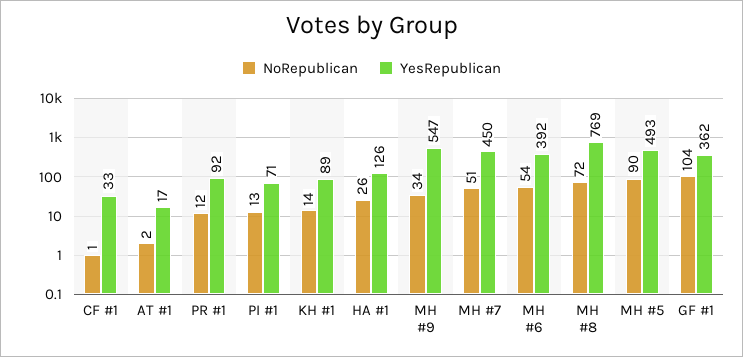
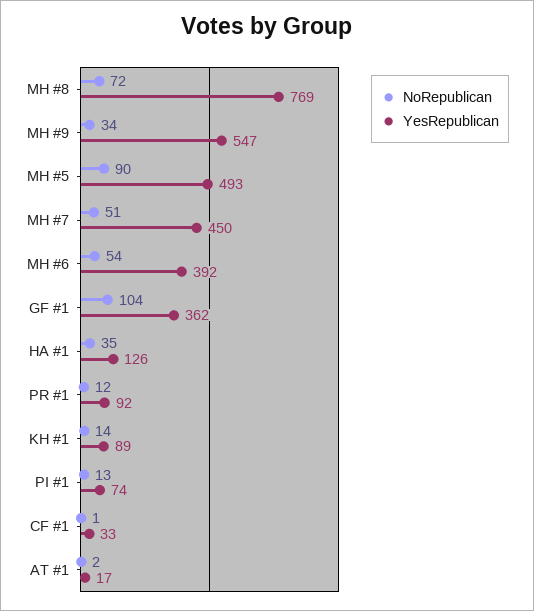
YesRepublican, PI #1: 71 -> 74
NoRepublican, HA #1: 26 -> 35

